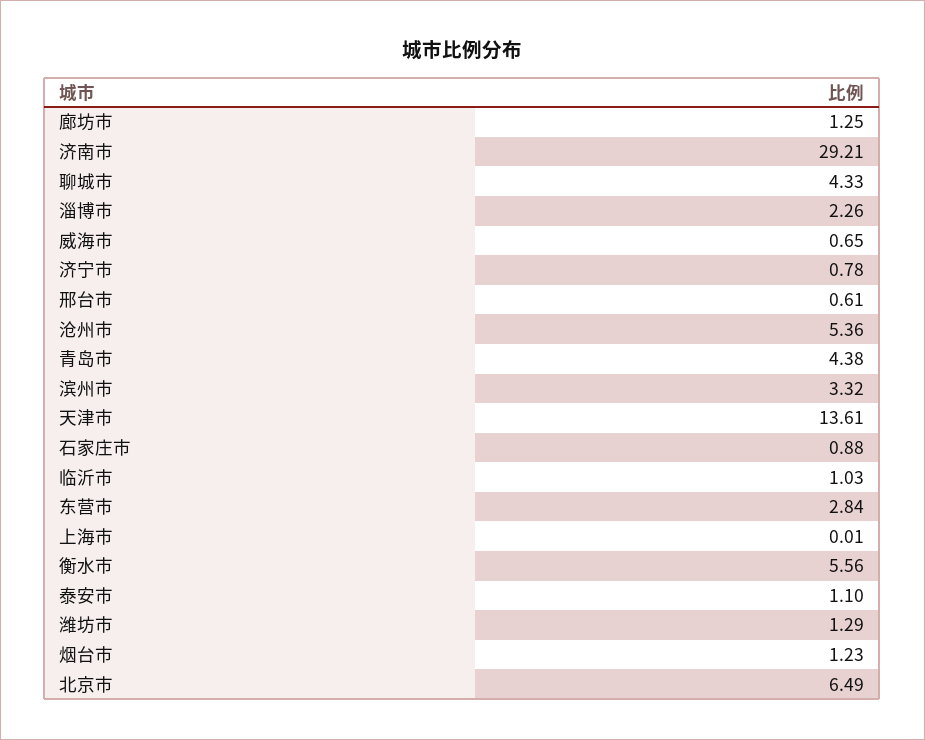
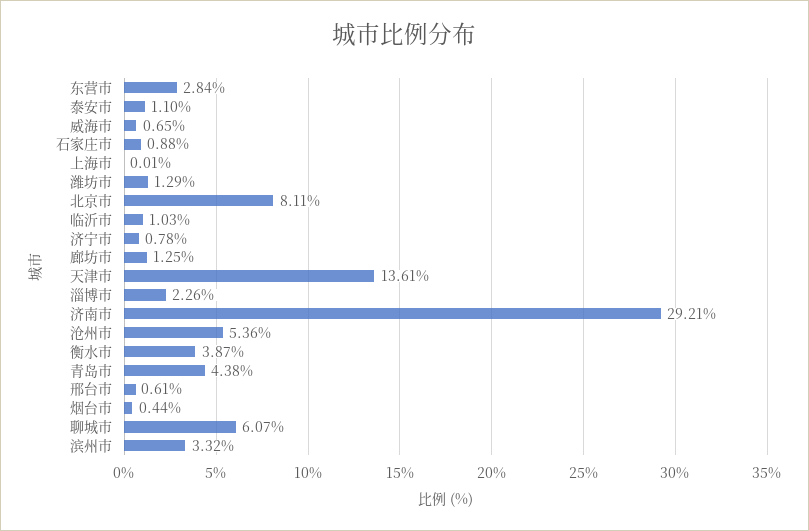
聊城市: 4.33 -> 6.07
衡水市: 5.56 -> 3.87
烟台市: 1.23 -> 0.44
北京市: 6.49 -> 8.11

